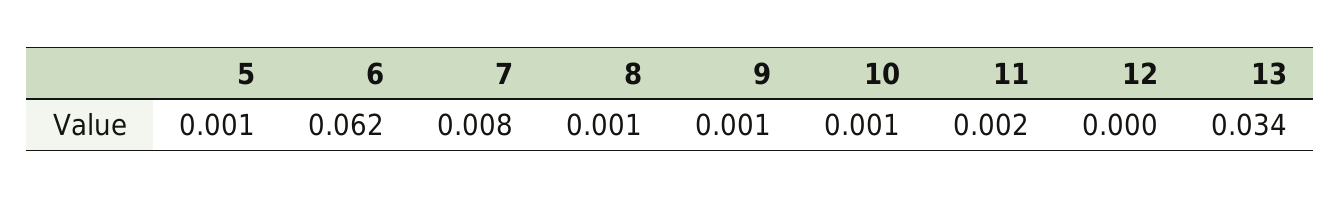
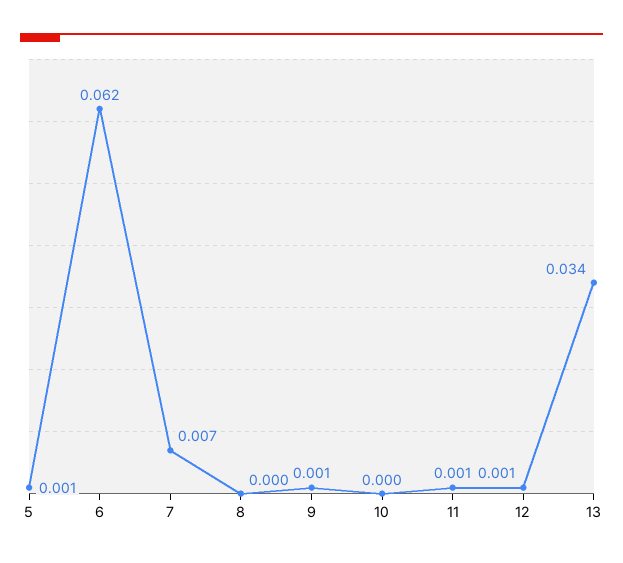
7: 0.008 -> 0.007
8: 0.001 -> 0
10: 0.001 -> 0
11: 0.002 -> 0.001
12: 0 -> 0.001

